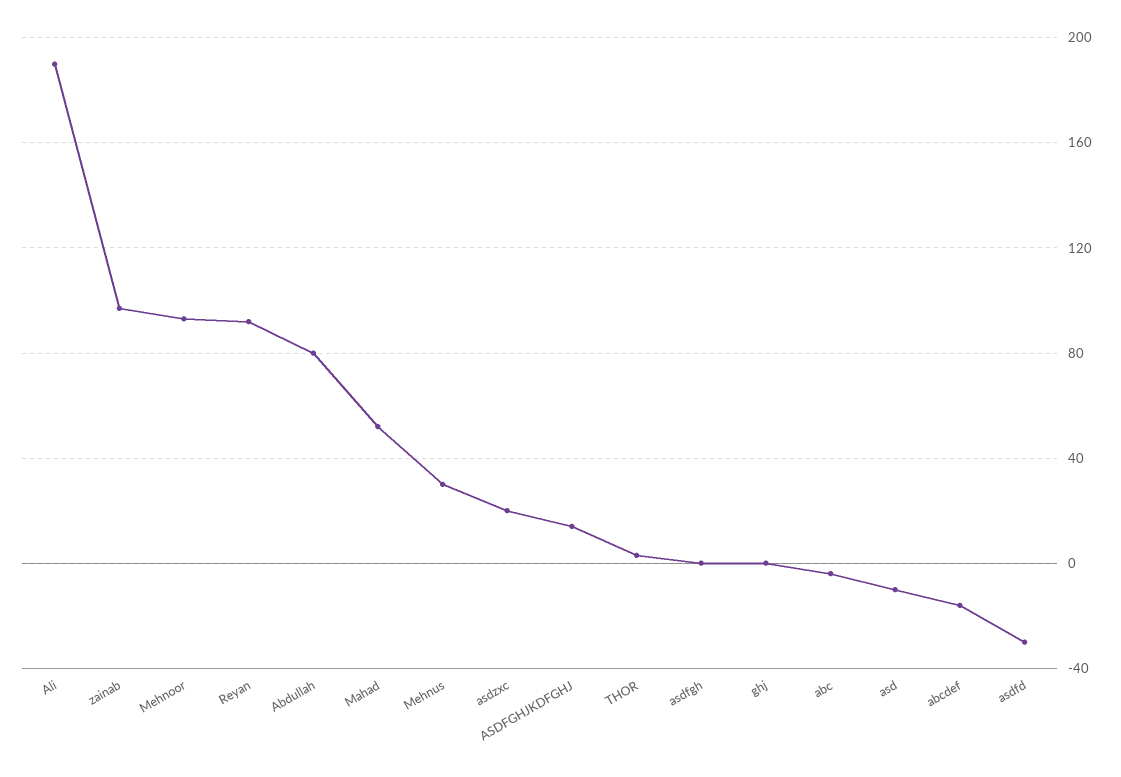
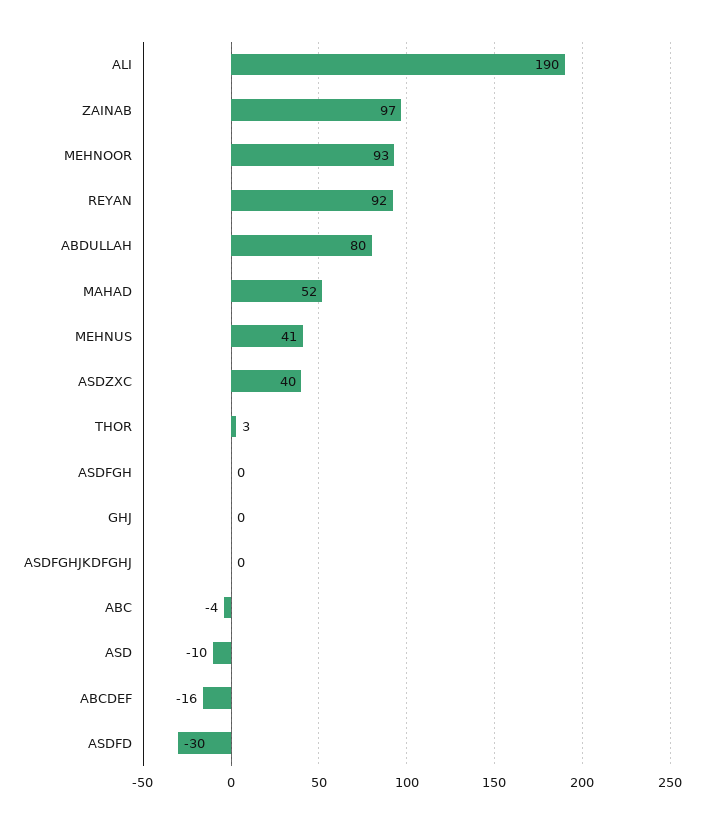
Mehnus: 30 -> 41
asdzxc: 20 -> 40
ASDFGHJKDFGHJ: 15 -> 0

